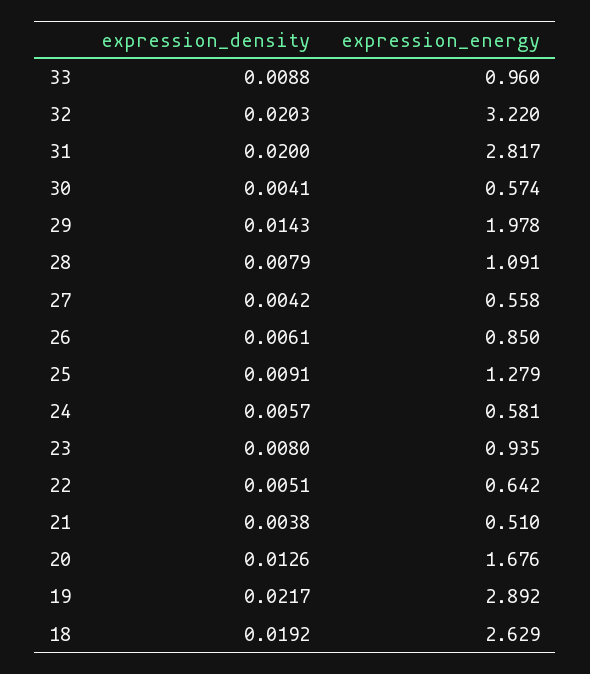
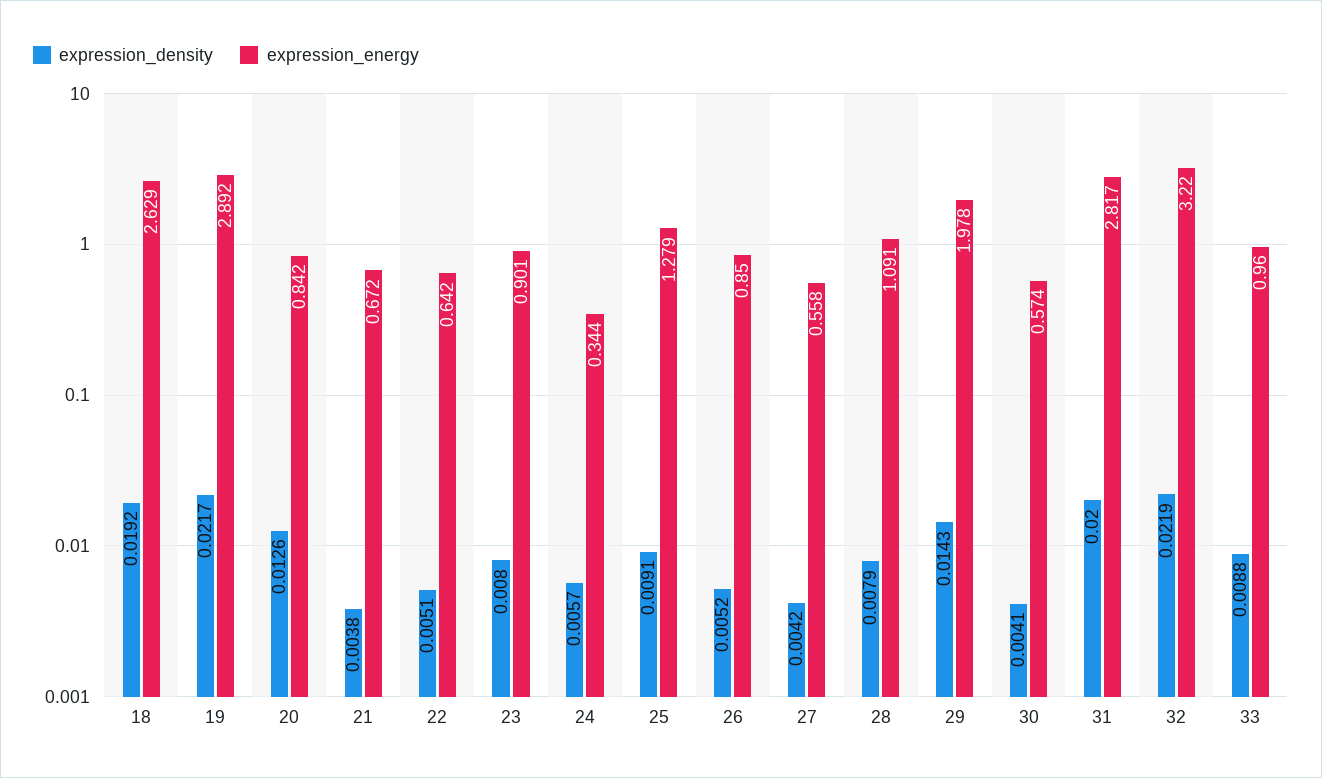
expression_density, 32: 0.0203 -> 0.0219
expression_density, 26: 0.0061 -> 0.0052
expression_energy, 24: 0.581 -> 0.344
expression_energy, 23: 0.935 -> 0.901
expression_energy, 21: 0.51 -> 0.672
expression_energy, 20: 1.676 -> 0.842

